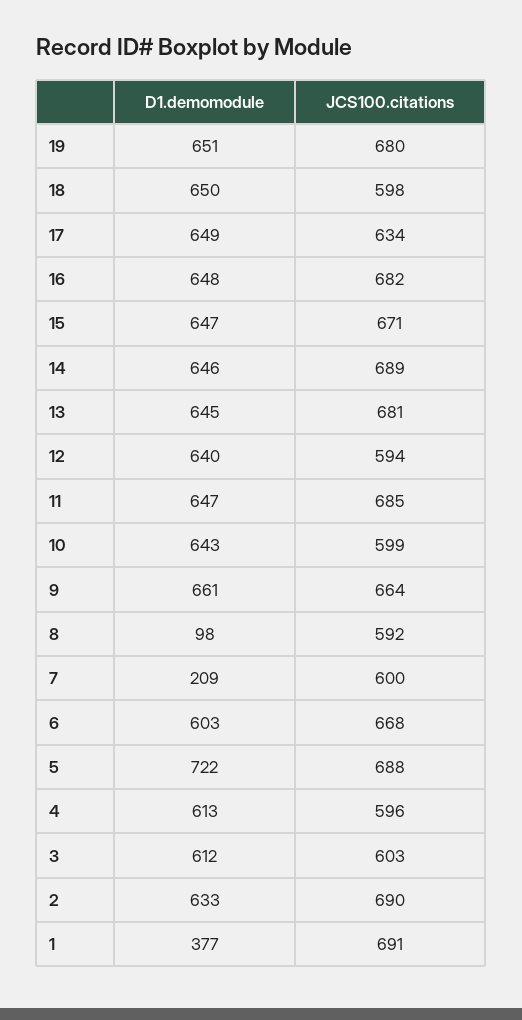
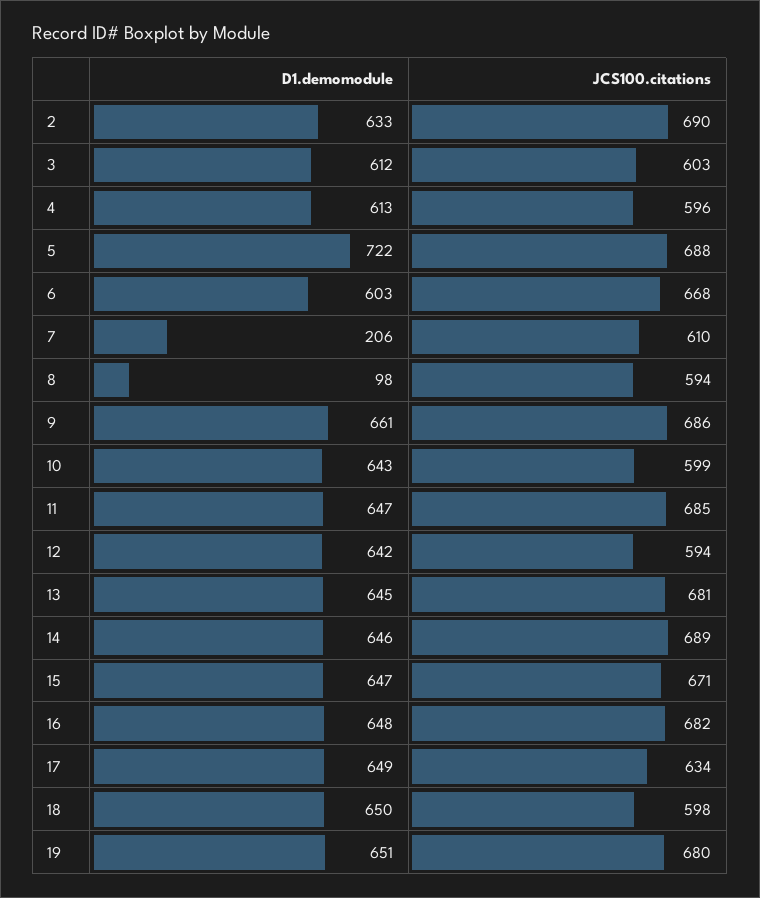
D1.demomodule, 12: 640 -> 642
JCS100.citations, 9: 664 -> 686
JCS100.citations, 8: 592 -> 594
D1.demomodule, 7: 209 -> 206
JCS100.citations, 7: 600 -> 610
D1.demomodule, 1: 377 -> none
JCS100.citations, 1: 691 -> none

